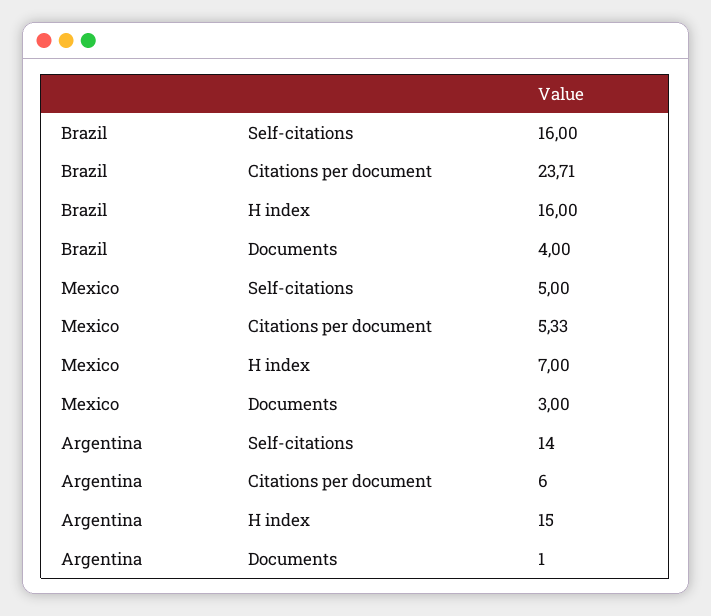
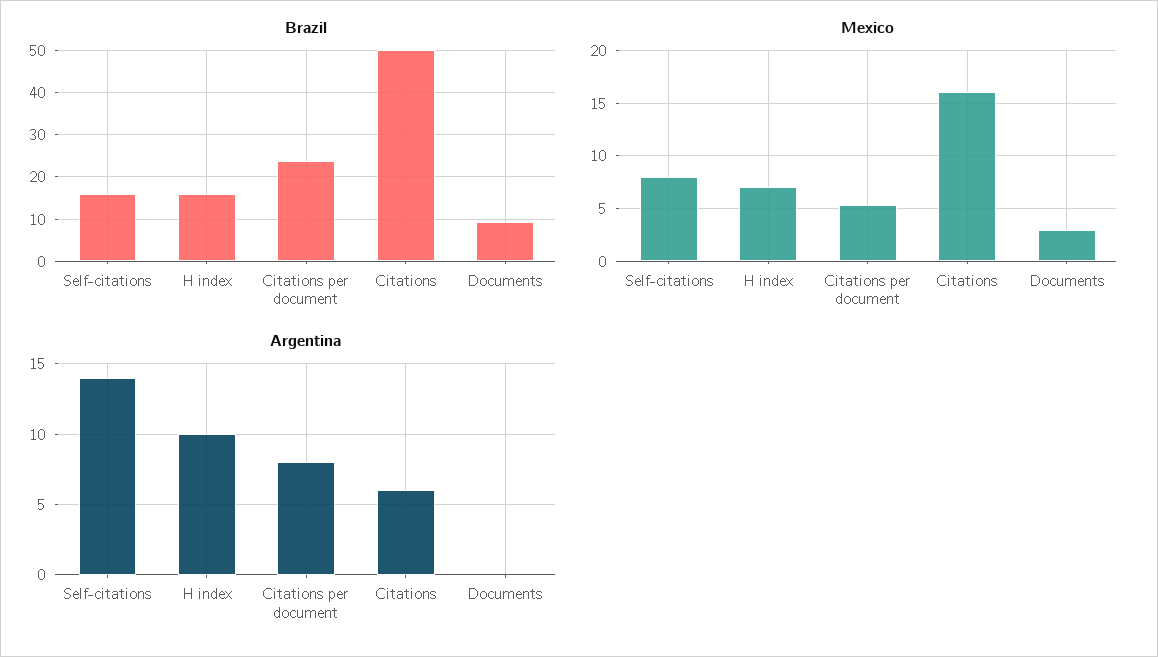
Brazil, Documents: 4 -> 10
Mexico, Self-citations: 5 -> 8
Argentina, Citations per document: 6 -> 8
Argentina, H index: 15 -> 10
Argentina, Documents: 1 -> 0
Brazil, Citations: none -> 50
Mexico, Citations: none -> 16
Argentina, Citations: none -> 6

